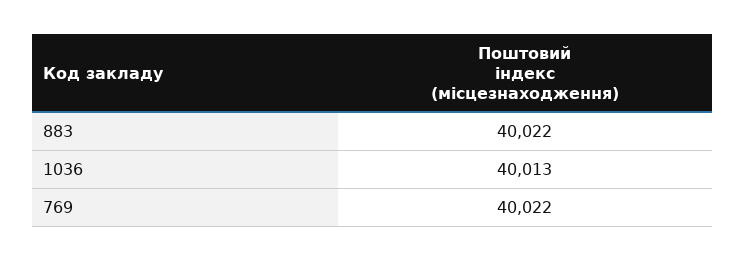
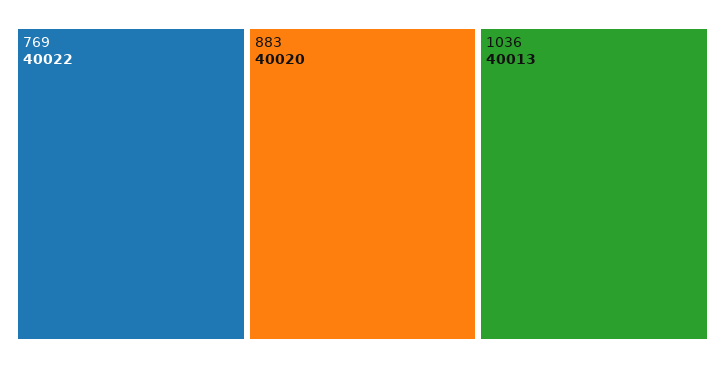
883: 40022 -> 40020

